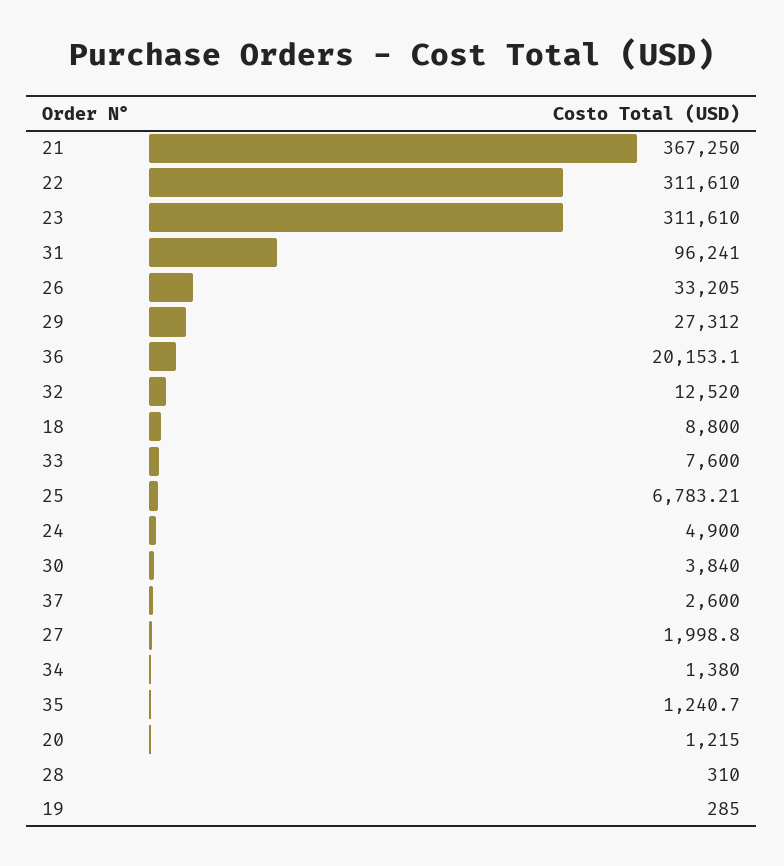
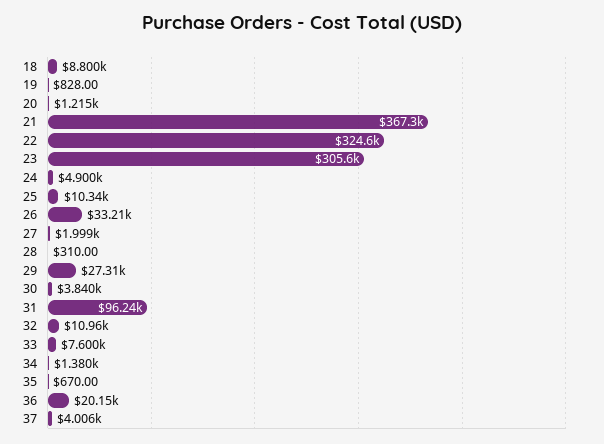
22: 311610 -> 324600
23: 311610 -> 305600
32: 12520 -> 10960
25: 6783.21 -> 10340
37: 2600 -> 4006
35: 1240.7 -> 670
19: 285 -> 828

